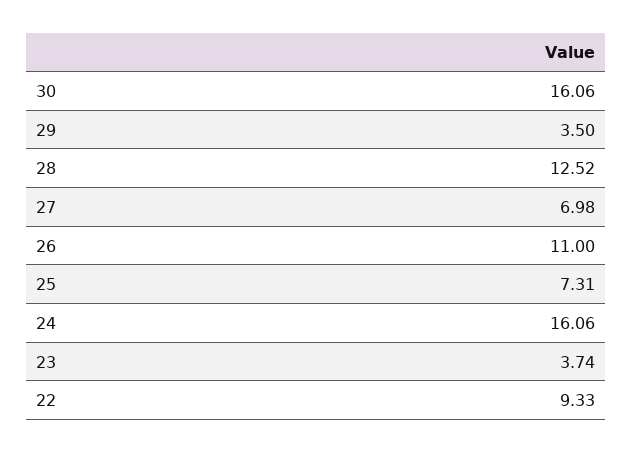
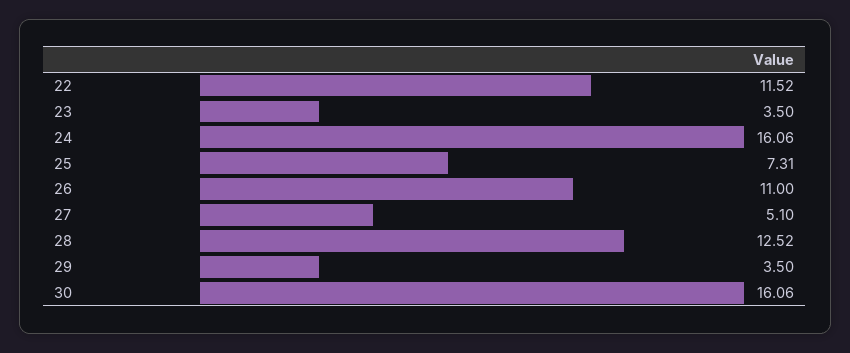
27: 6.98 -> 5.1
23: 3.74 -> 3.5
22: 9.33 -> 11.52

